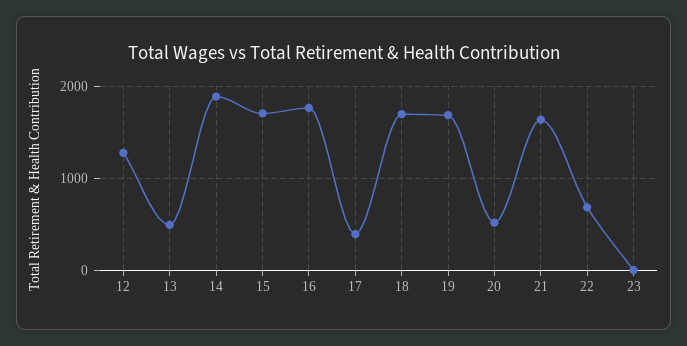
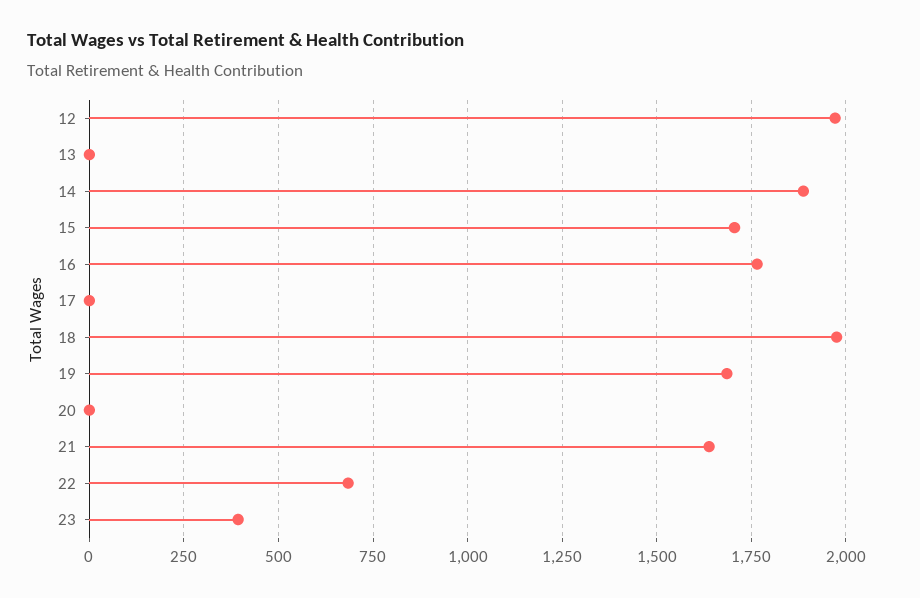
12: 1300 -> 1975
13: 500 -> 0
17: 400 -> 0
18: 1700 -> 1975
20: 500 -> 0
23: 0 -> 400

